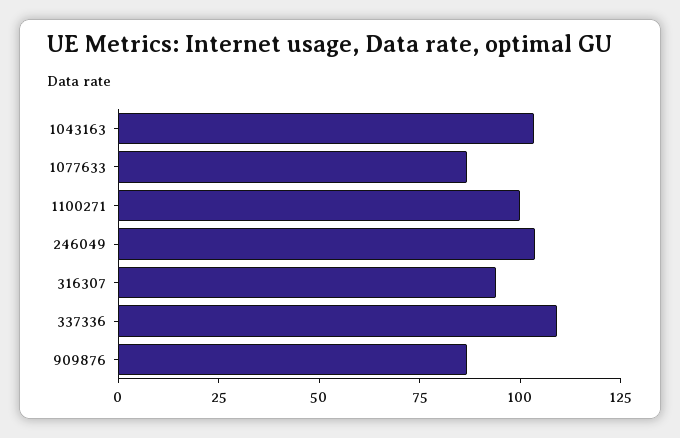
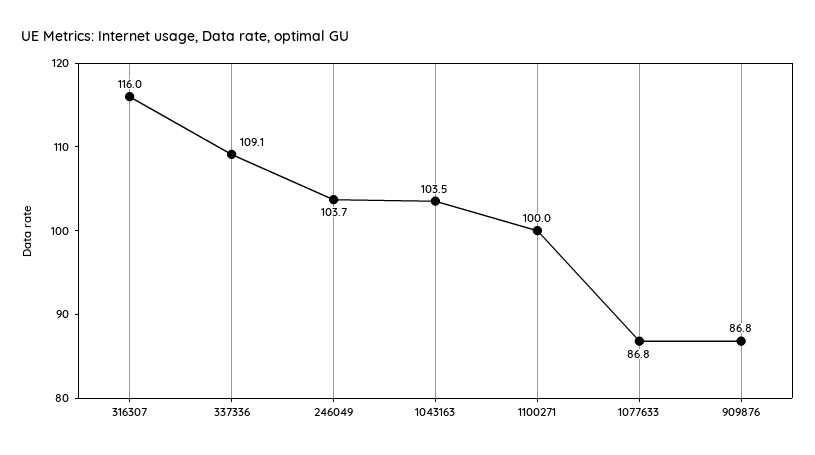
316307: 95 -> 116

